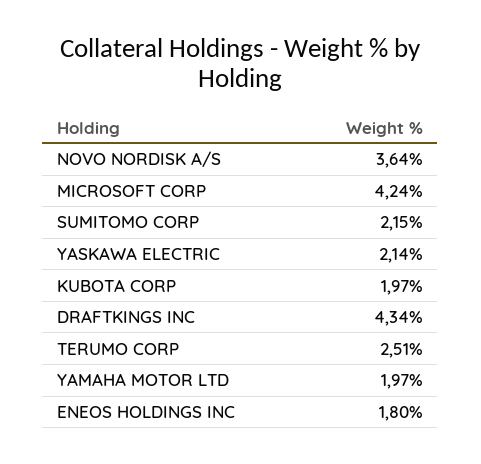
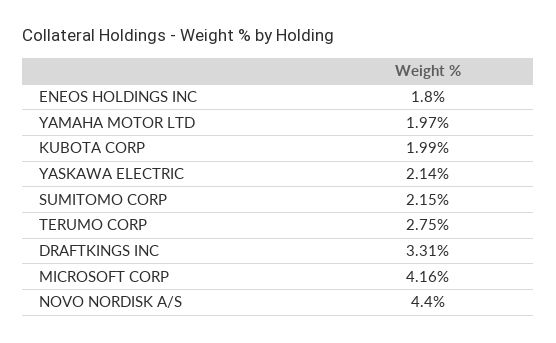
NOVO NORDISK A/S: 3.64 -> 4.4
MICROSOFT CORP: 4.24 -> 4.16
KUBOTA CORP: 1.97 -> 1.99
DRAFTKINGS INC: 4.34 -> 3.31
TERUMO CORP: 2.51 -> 2.75

